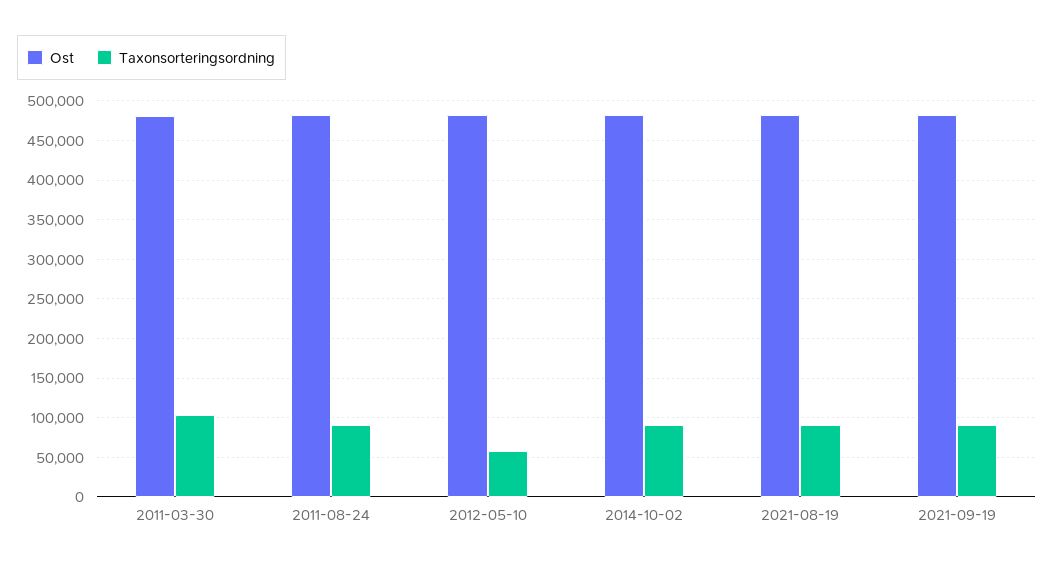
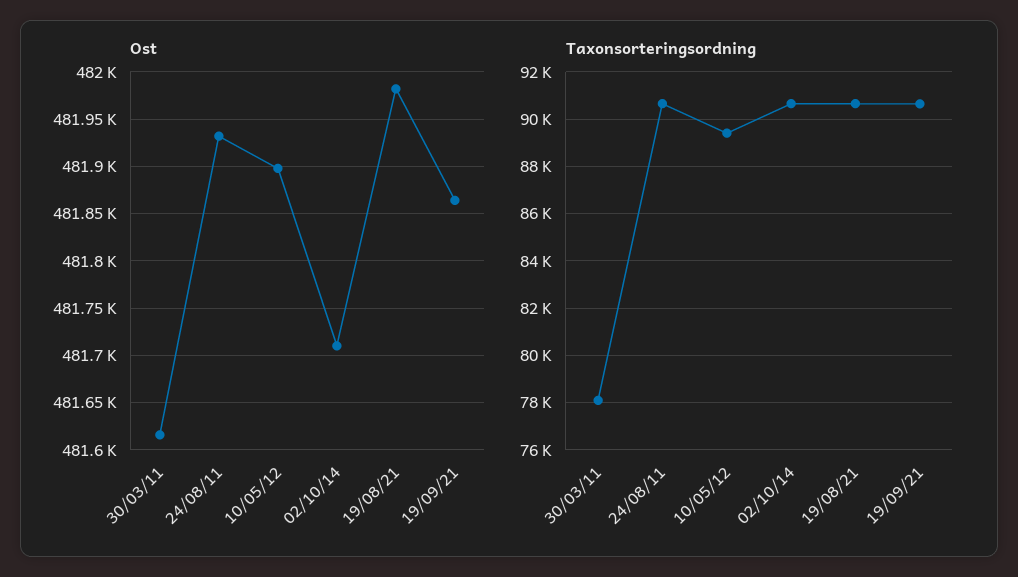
Taxonsorteringsordning, 2011-03-30: 100000 -> 78000
Taxonsorteringsordning, 2012-05-10: 60000 -> 89500

